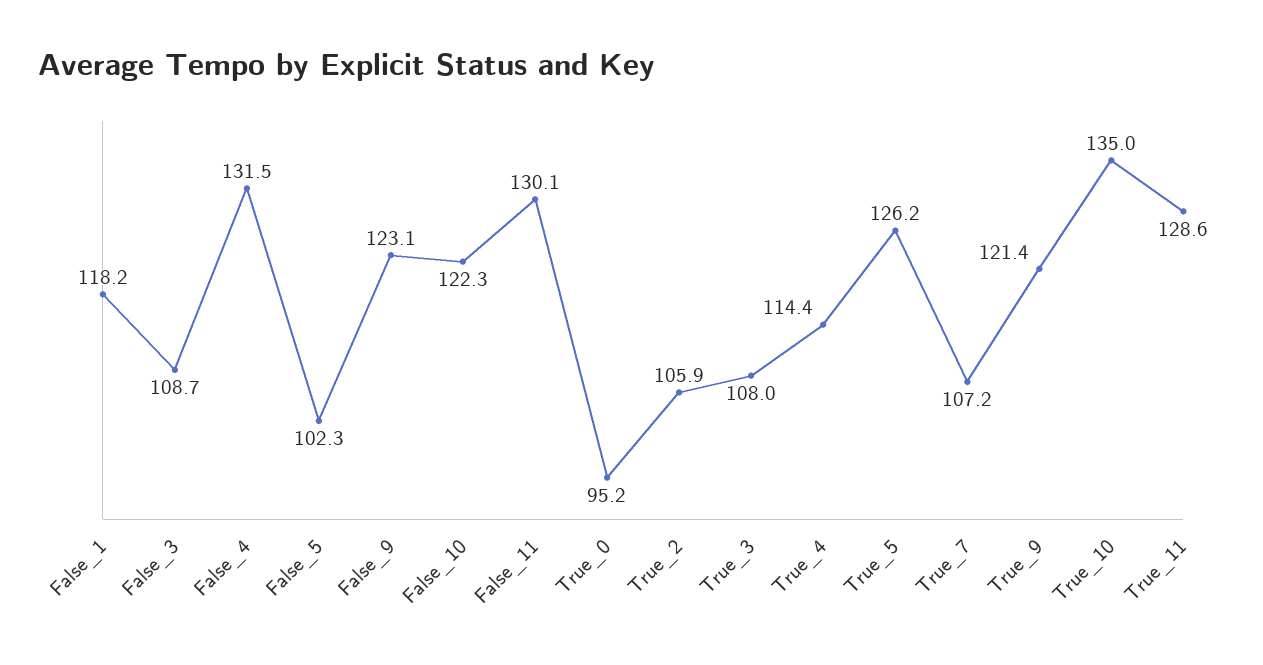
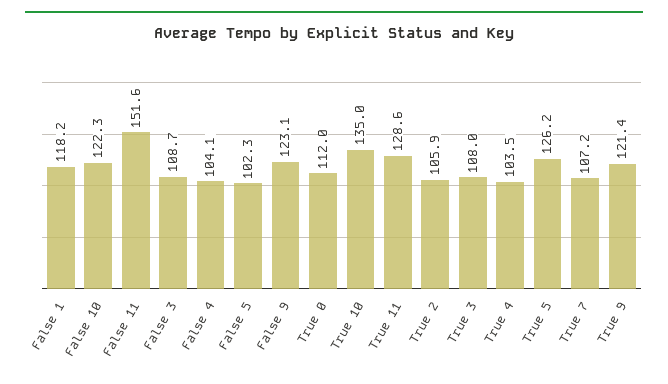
False_4: 131.5 -> 104.1
False_11: 130.1 -> 151.6
True_0: 95.2 -> 112
True_4: 114.4 -> 103.5

